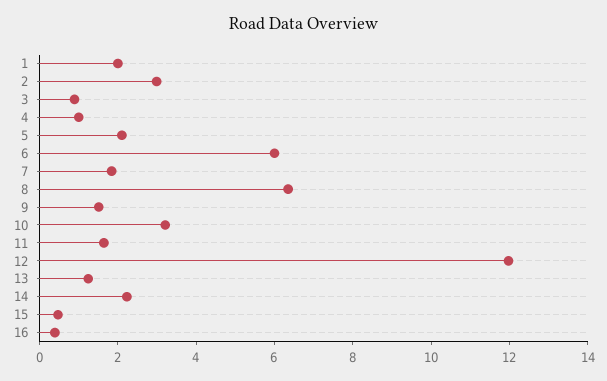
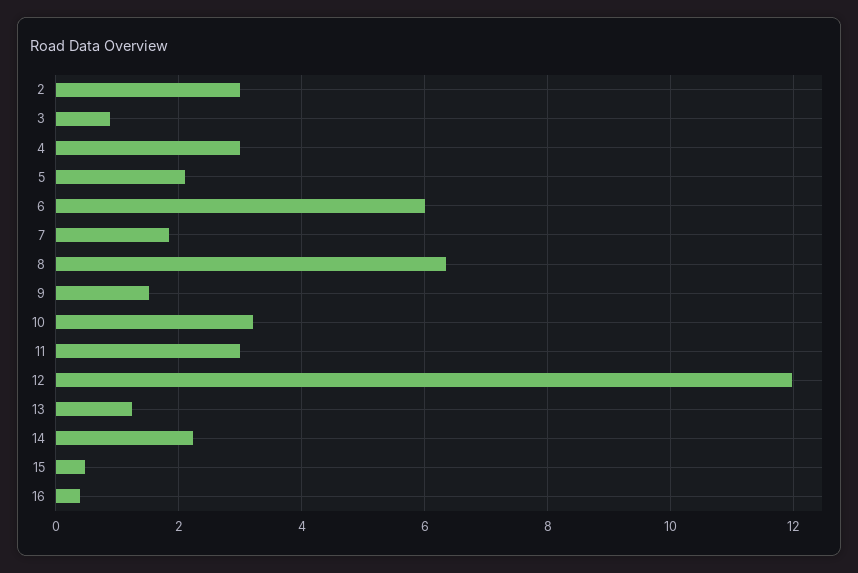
1: 2 -> none
4: 1 -> 3
11: 1.5 -> 3

